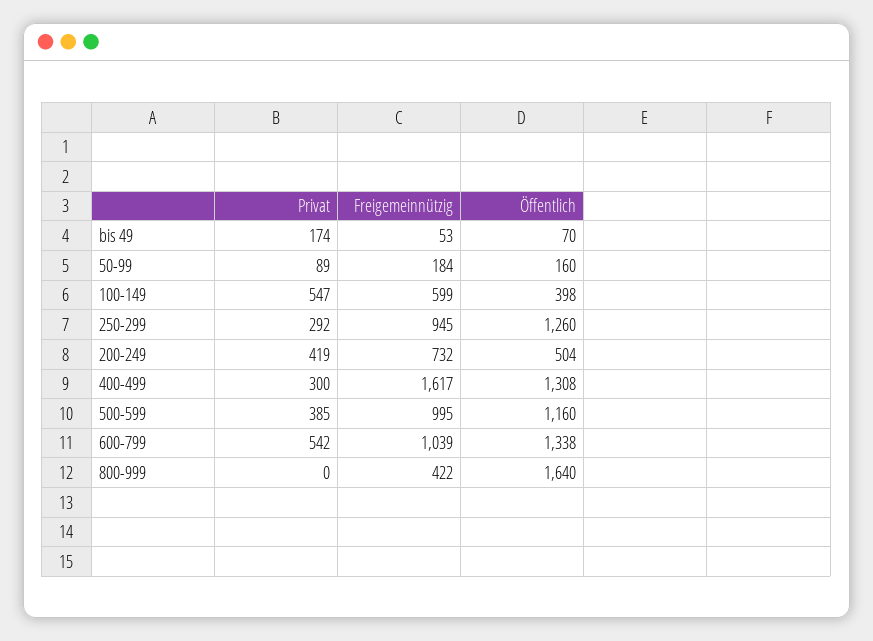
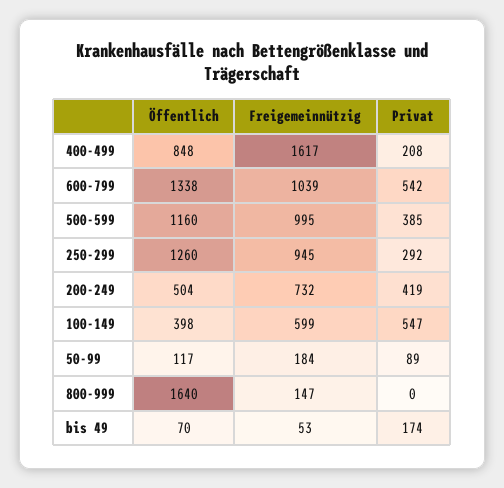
Öffentlich, 50-99: 160 -> 117
Privat, 400-499: 300 -> 208
Öffentlich, 400-499: 1308 -> 848
Freigemeinnützig, 800-999: 422 -> 147

